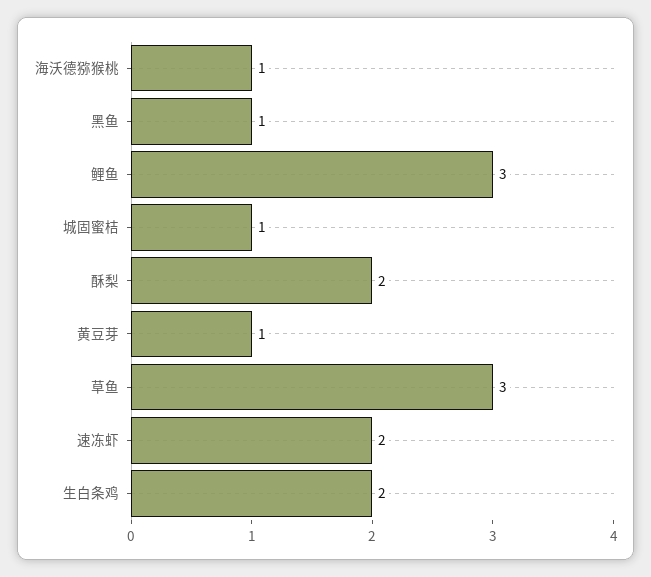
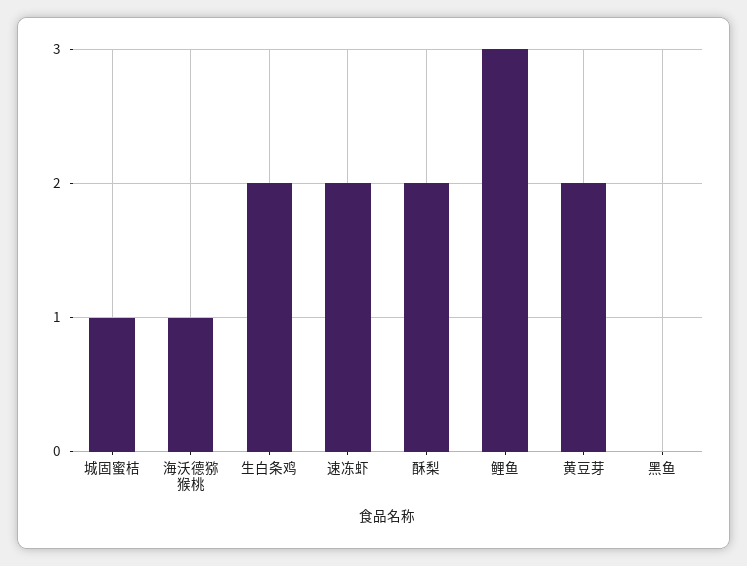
黑鱼: 1 -> 0
黄豆芽: 1 -> 2
草鱼: 3 -> none

